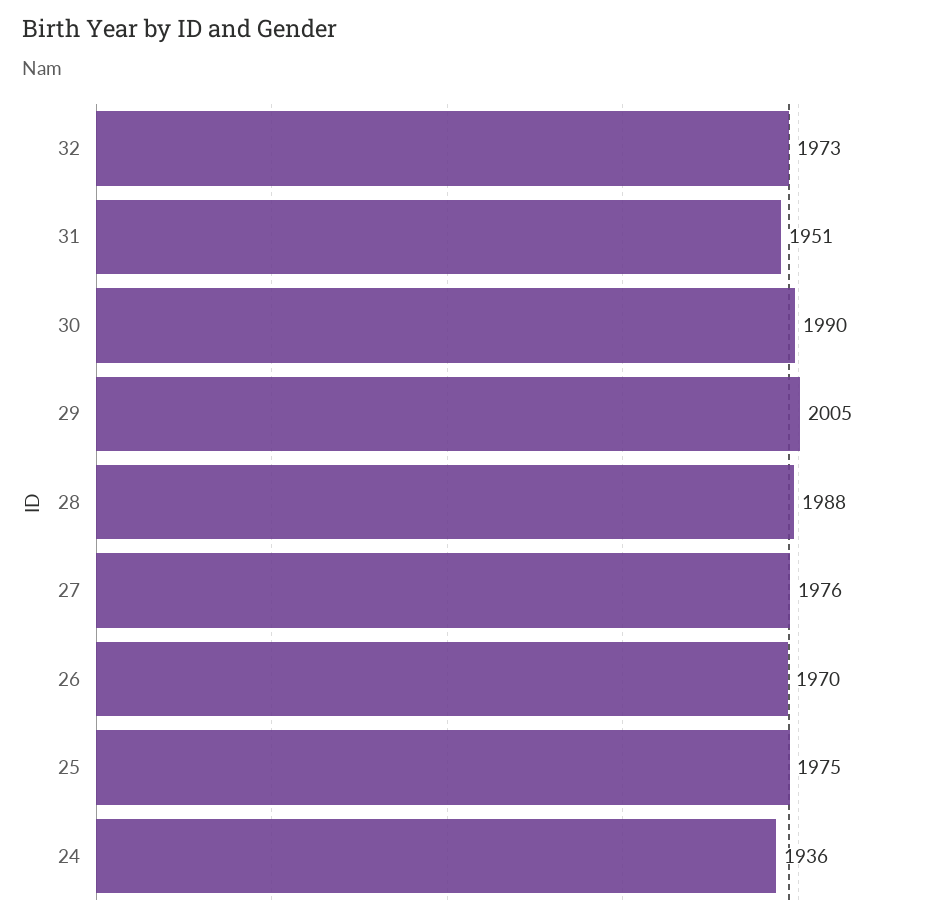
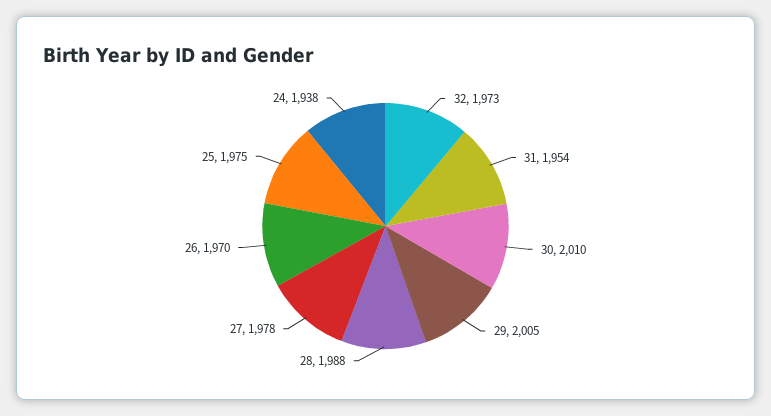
31: 1951 -> 1954
30: 1990 -> 2010
27: 1976 -> 1978
24: 1936 -> 1938

